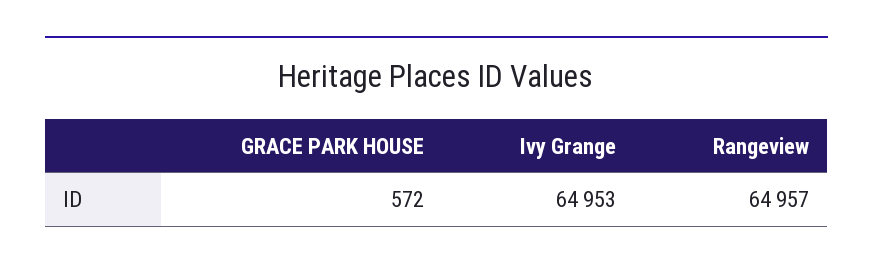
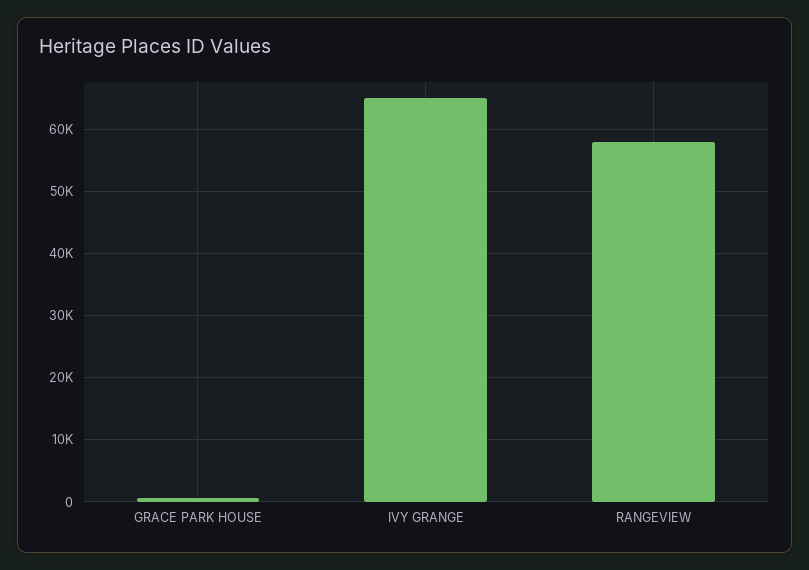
Rangeview: 64957 -> 58000

